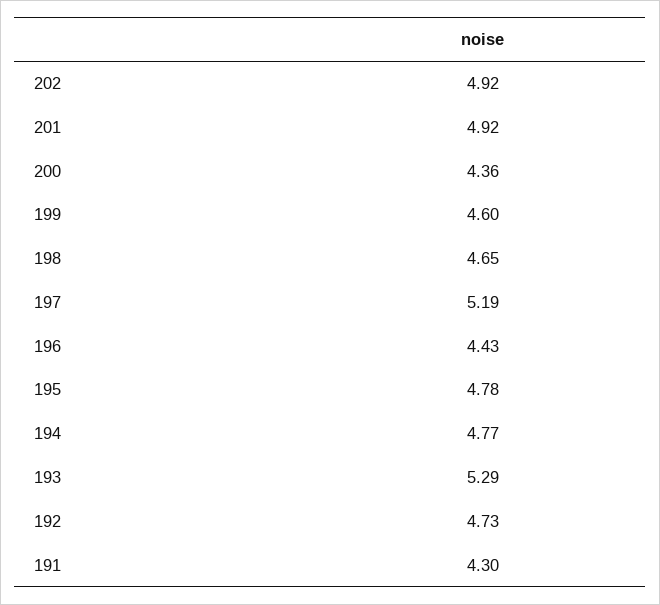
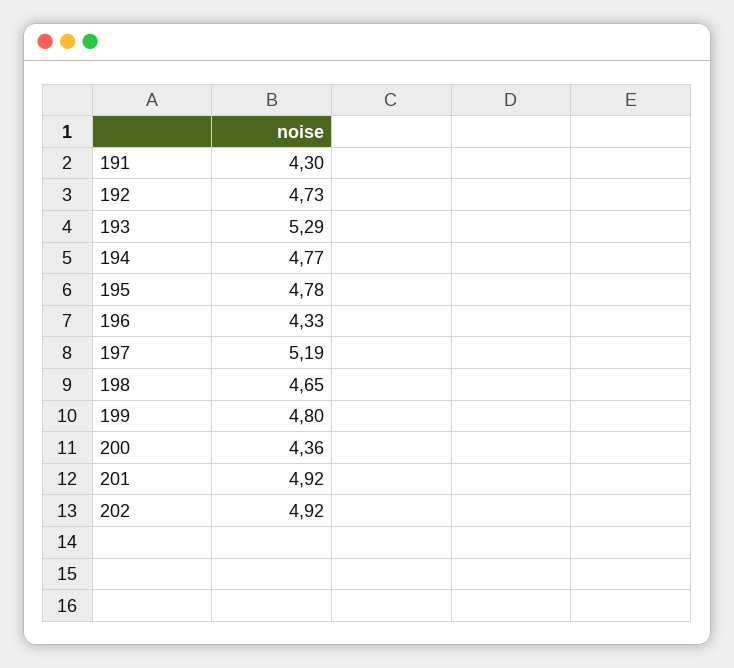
199: 4.6 -> 4.8
196: 4.43 -> 4.33

